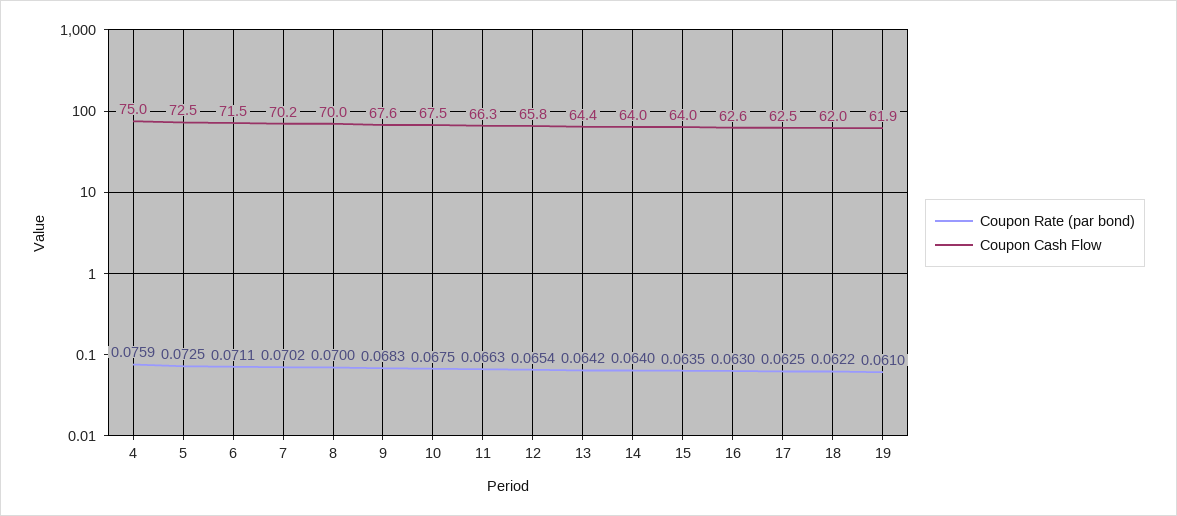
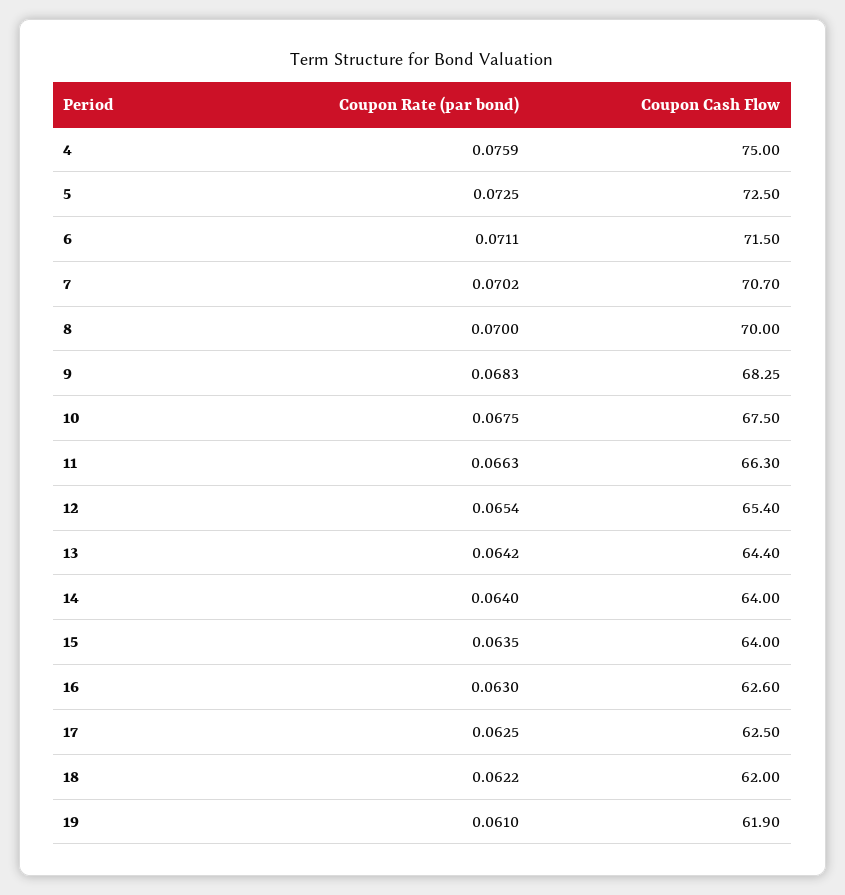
Coupon Cash Flow, 7: 70.2 -> 70.7
Coupon Cash Flow, 9: 67.6 -> 68.25
Coupon Cash Flow, 12: 65.8 -> 65.4

